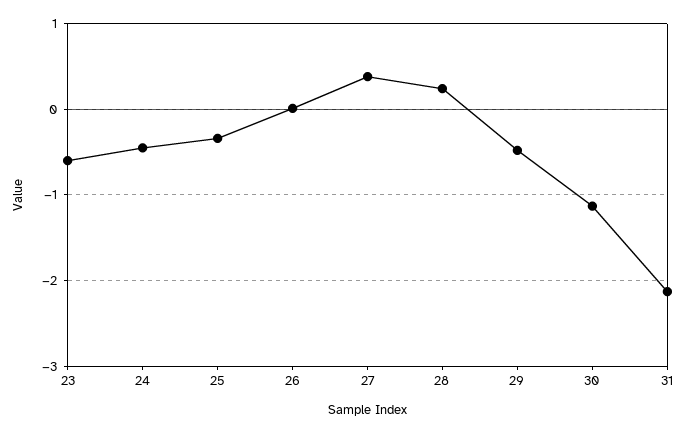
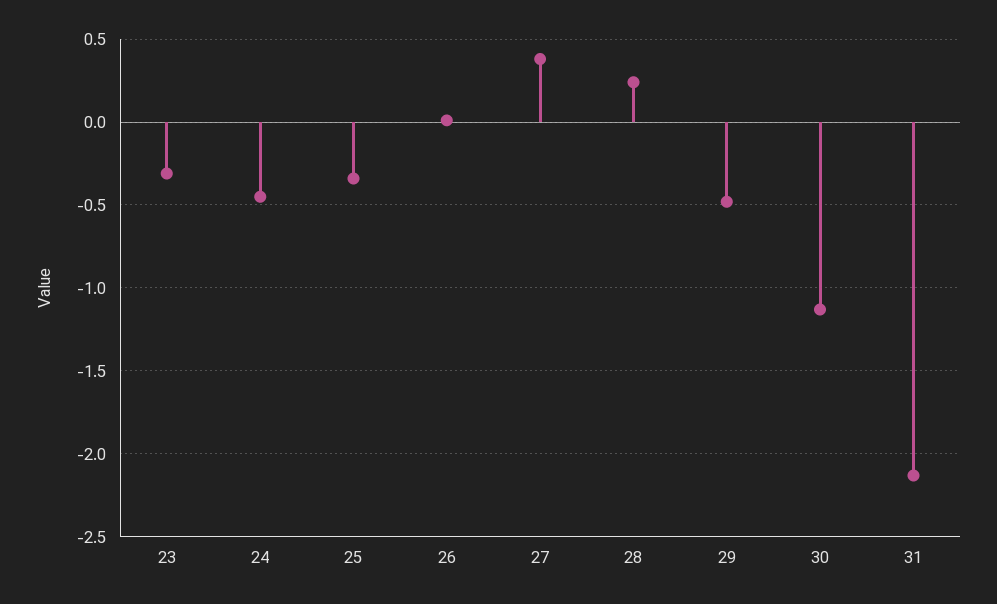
23: -0.6 -> -0.3

